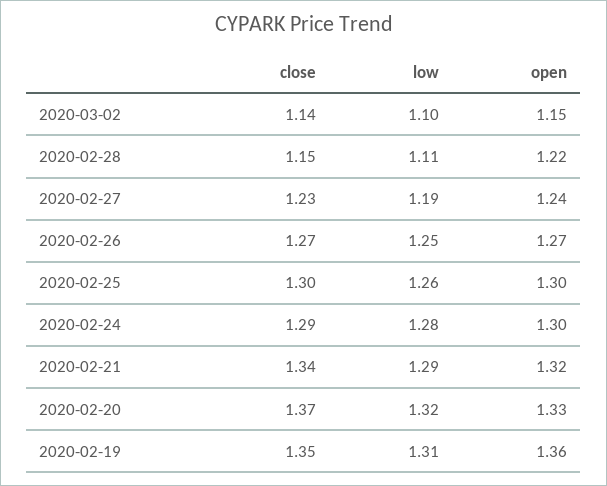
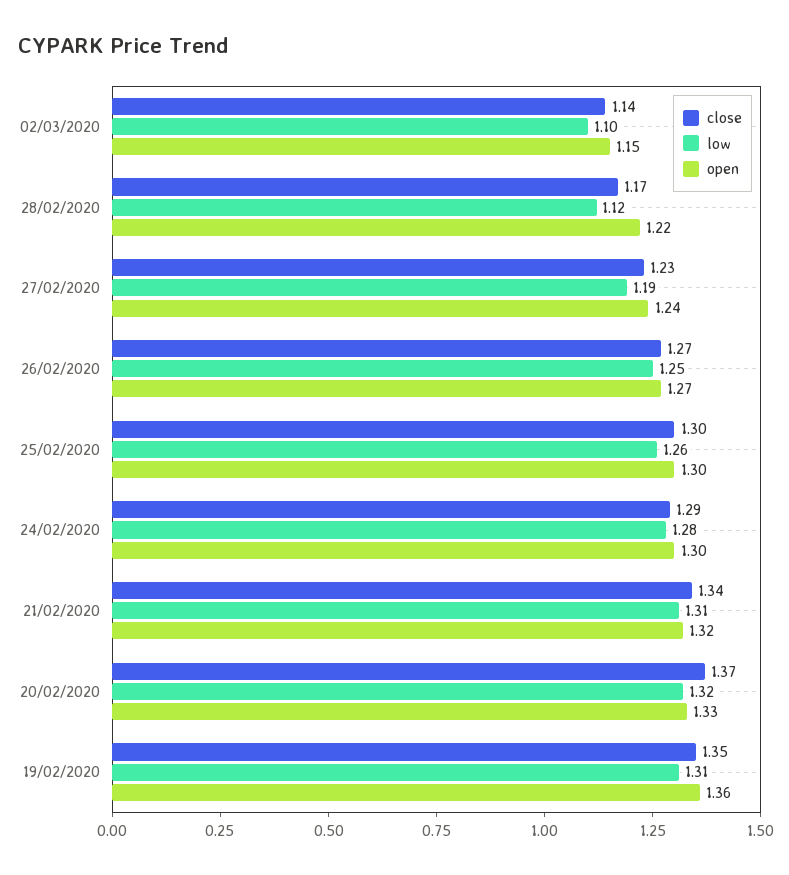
close, 2020-02-28: 1.15 -> 1.17
low, 2020-02-28: 1.11 -> 1.12
low, 2020-02-21: 1.29 -> 1.31

